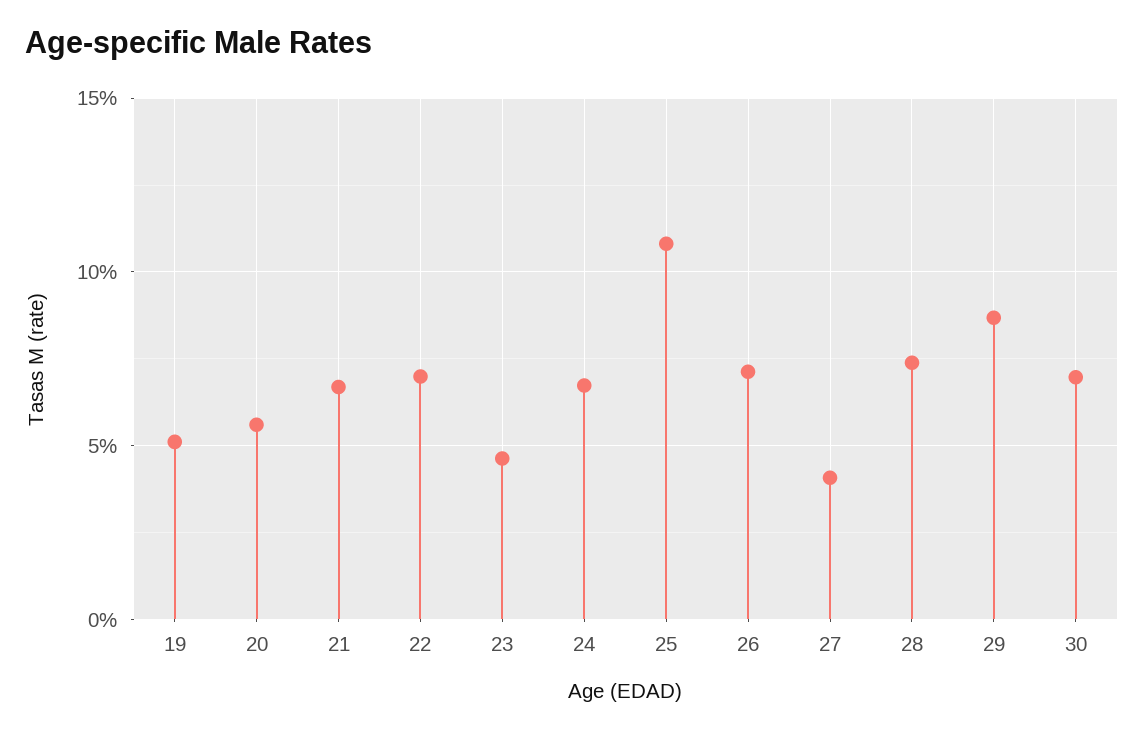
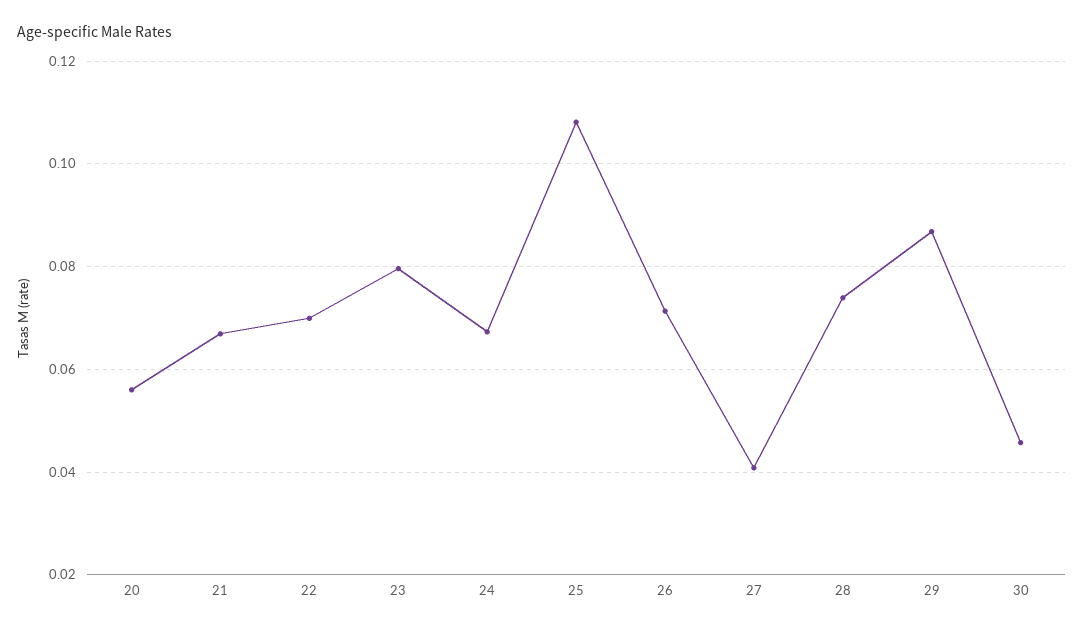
19: 0.05 -> none
23: 0.045 -> 0.08
30: 0.07 -> 0.046

